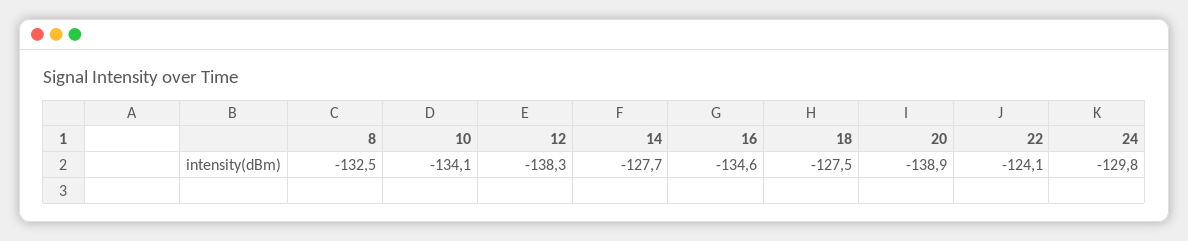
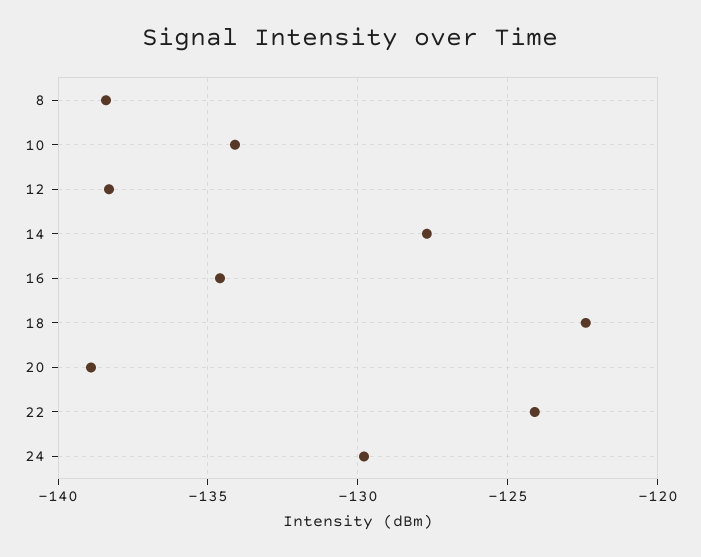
8: -132.5 -> -138.5
18: -127.5 -> -122.5

